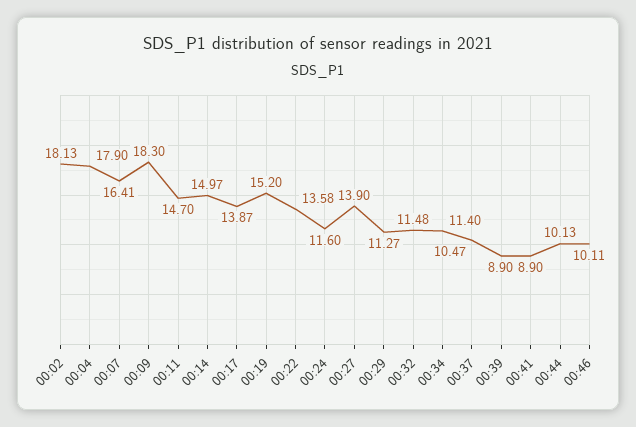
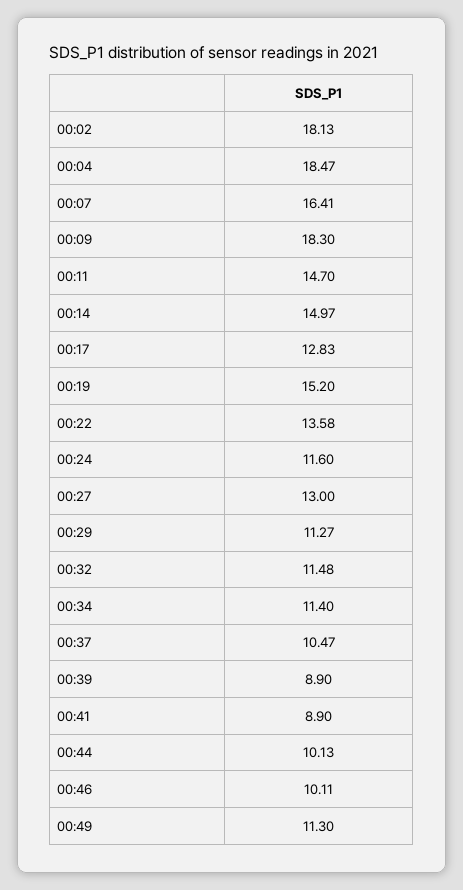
00:04: 17.9 -> 18.47
00:17: 13.87 -> 12.83
00:27: 13.9 -> 13
00:49: none -> 11.3

